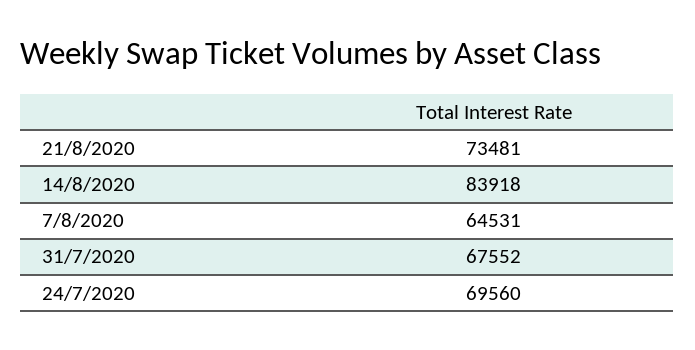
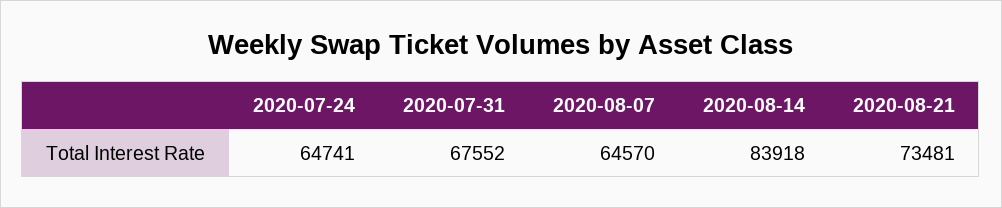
7/8/2020: 64531 -> 64570
24/7/2020: 69560 -> 64741

